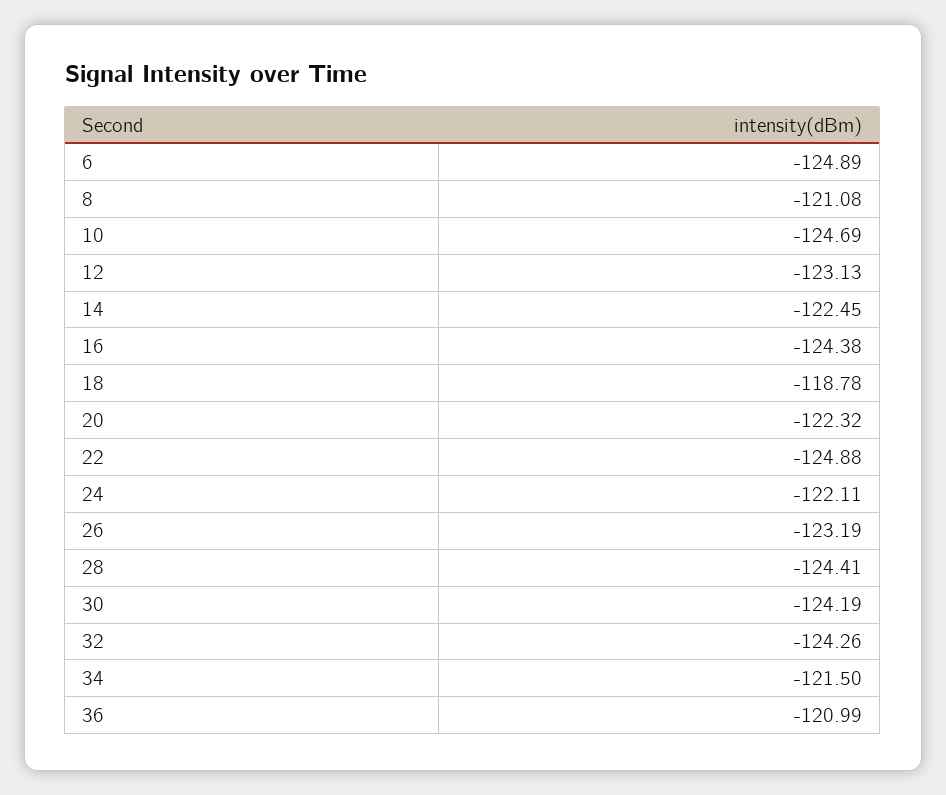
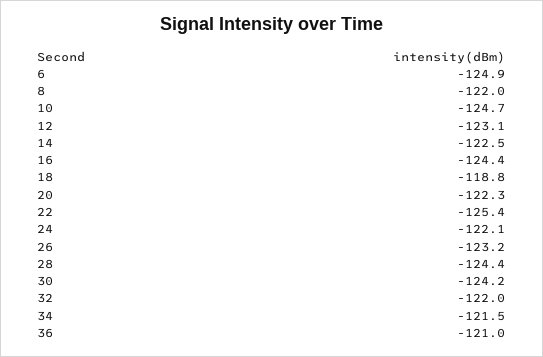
8: -121.08 -> -122
22: -124.88 -> -125.4
32: -124.26 -> -122

